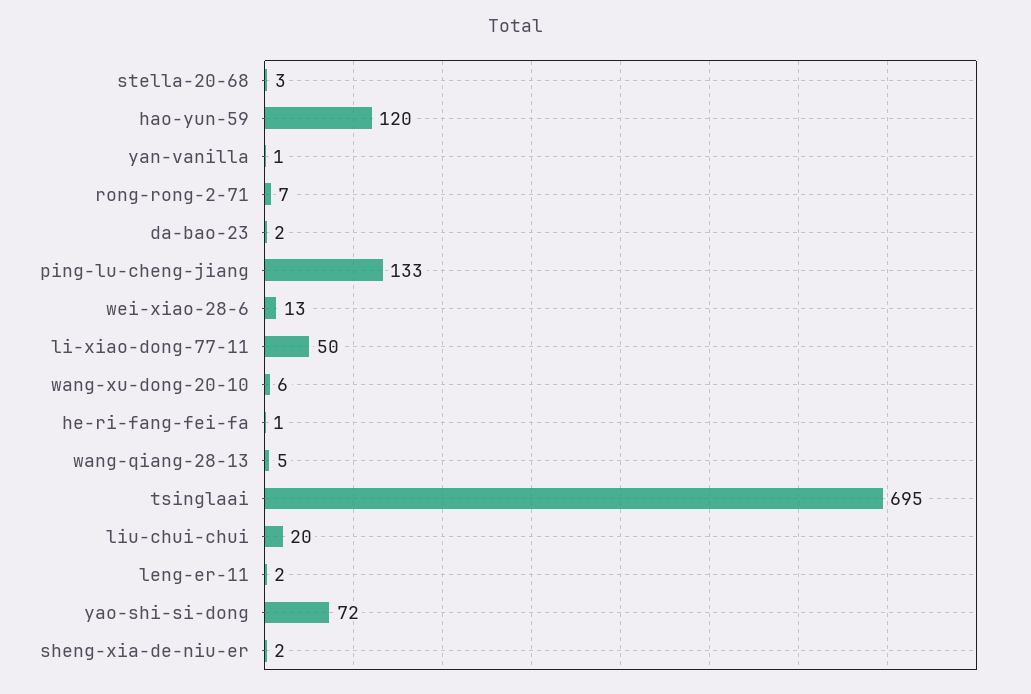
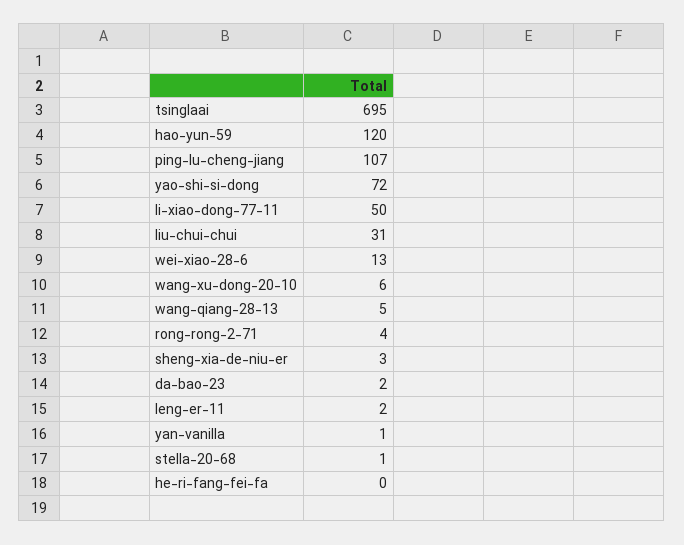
stella-20-68: 3 -> 1
rong-rong-2-71: 7 -> 4
ping-lu-cheng-jiang: 133 -> 107
he-ri-fang-fei-fa: 1 -> 0
liu-chui-chui: 20 -> 31
sheng-xia-de-niu-er: 2 -> 3

